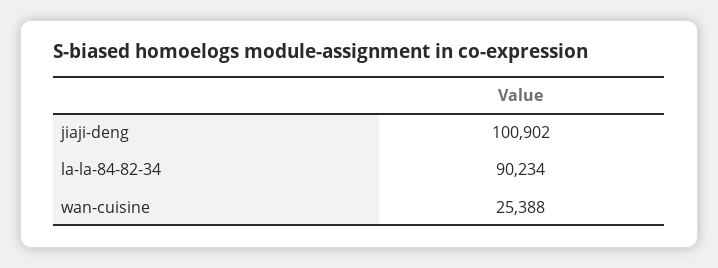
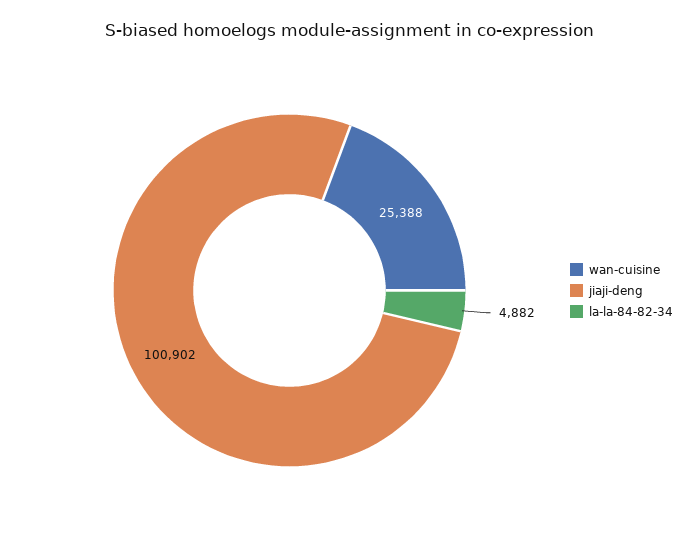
la-la-84-82-34: 90234 -> 4882

